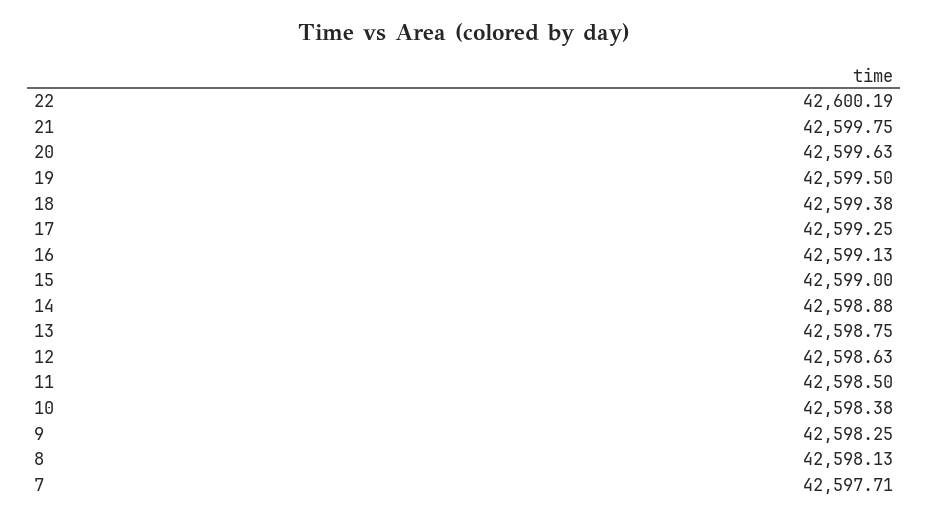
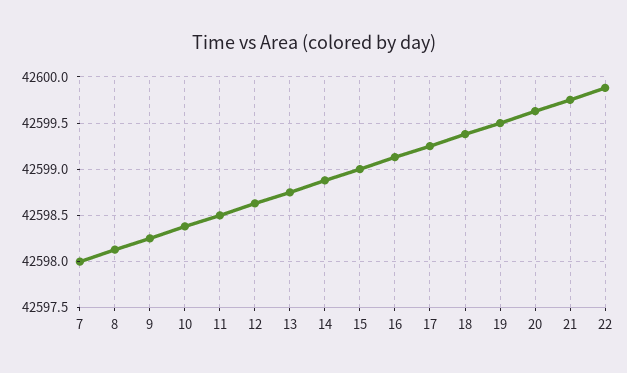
22: 42600.19 -> 42599.9
7: 42597.71 -> 42598

